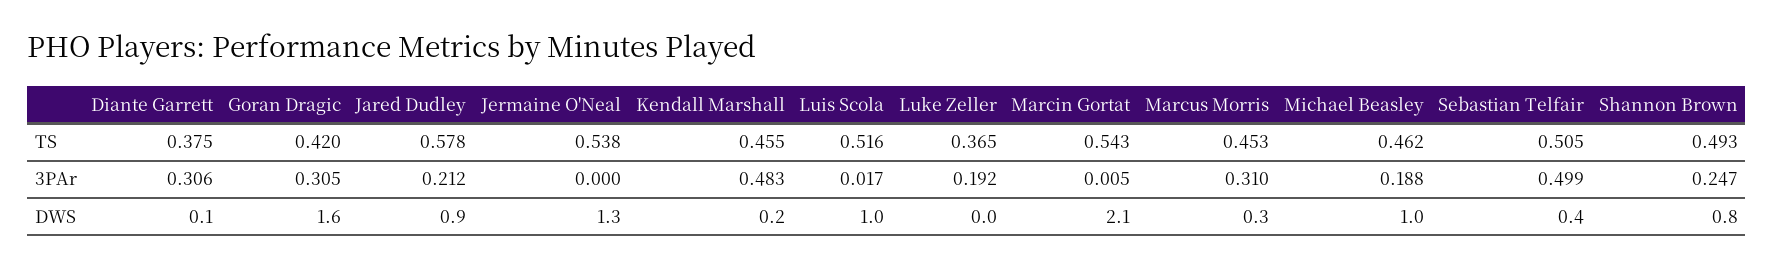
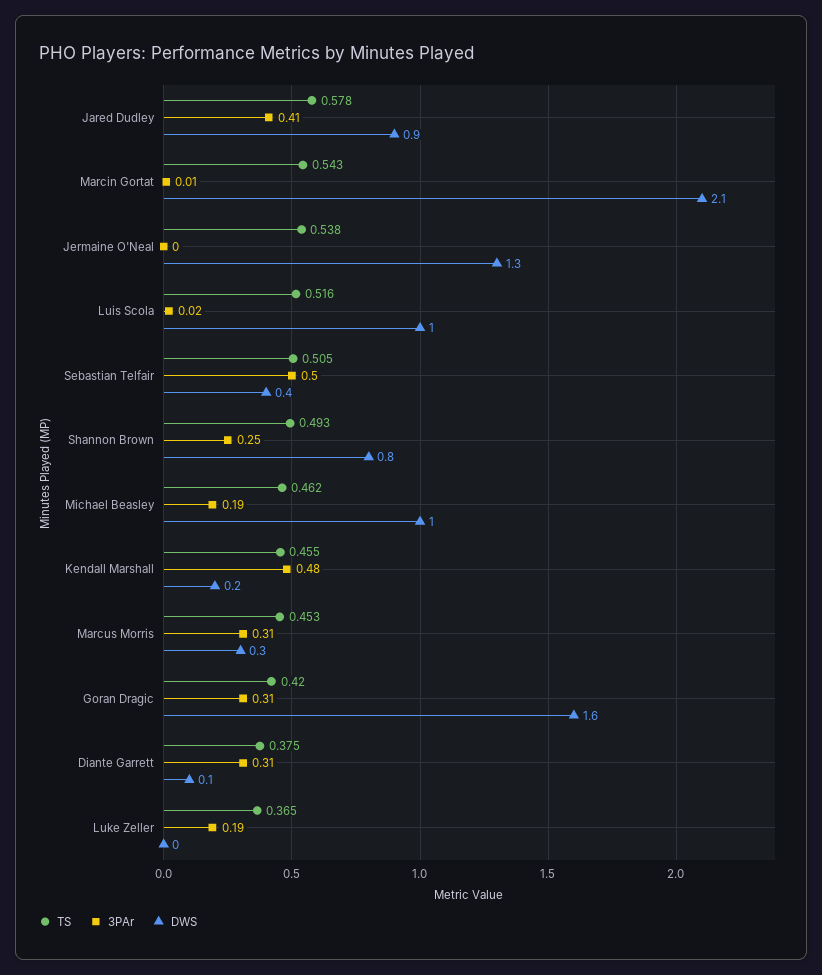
3PAr, Jared Dudley: 0.212 -> 0.41

